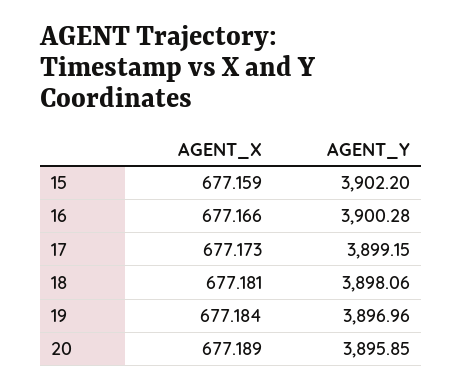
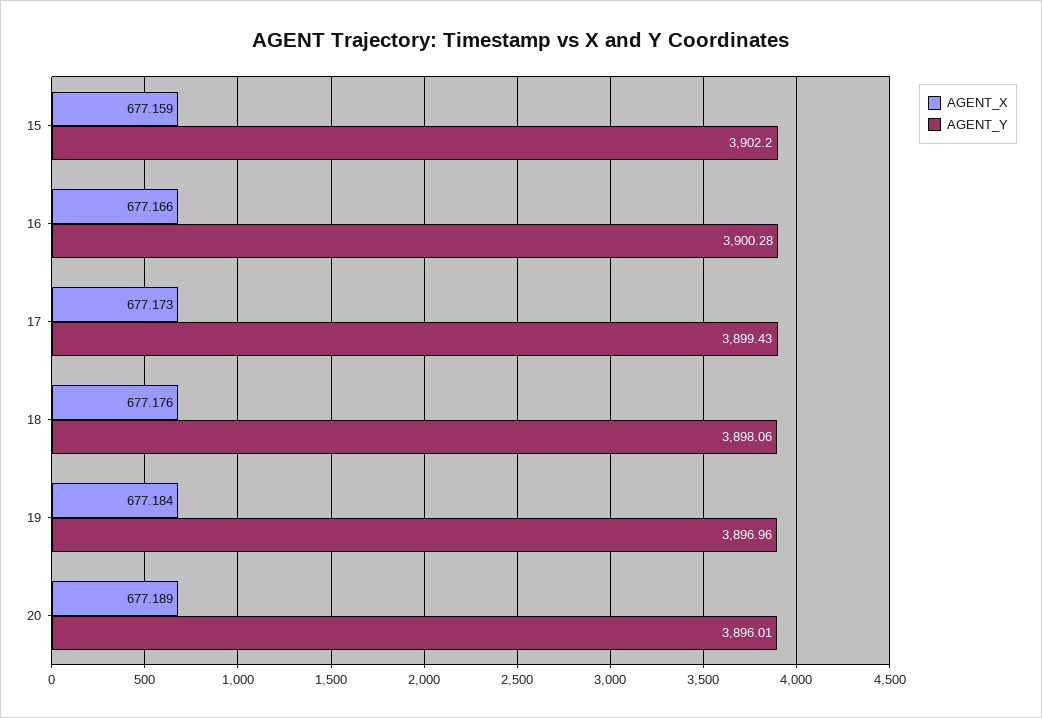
AGENT_Y, 17: 3899.15 -> 3899.43
AGENT_X, 18: 677.181 -> 677.176
AGENT_Y, 20: 3895.85 -> 3896.01

